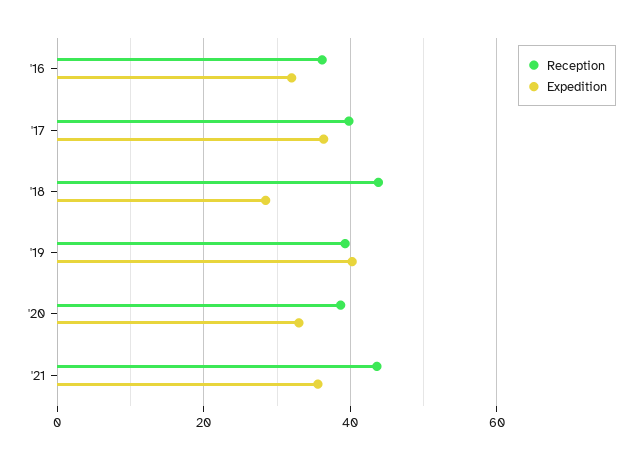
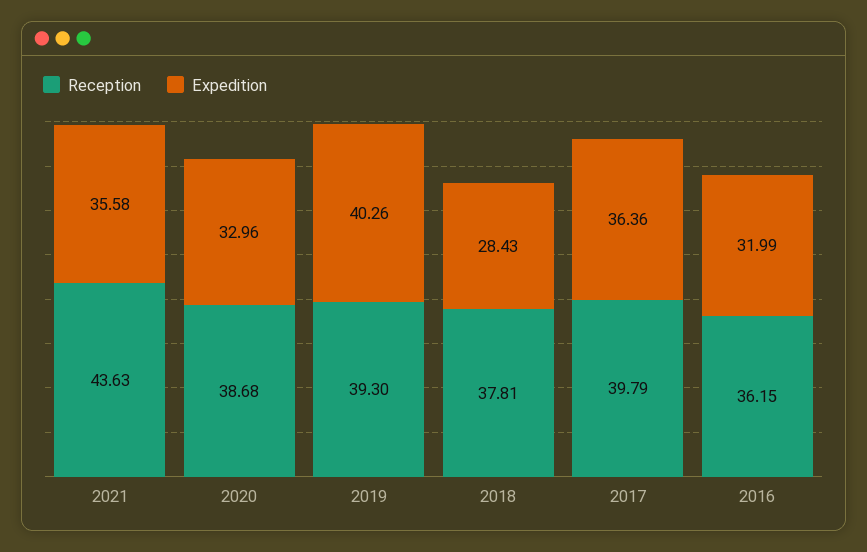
Reception, '18: 44 -> 37.81

